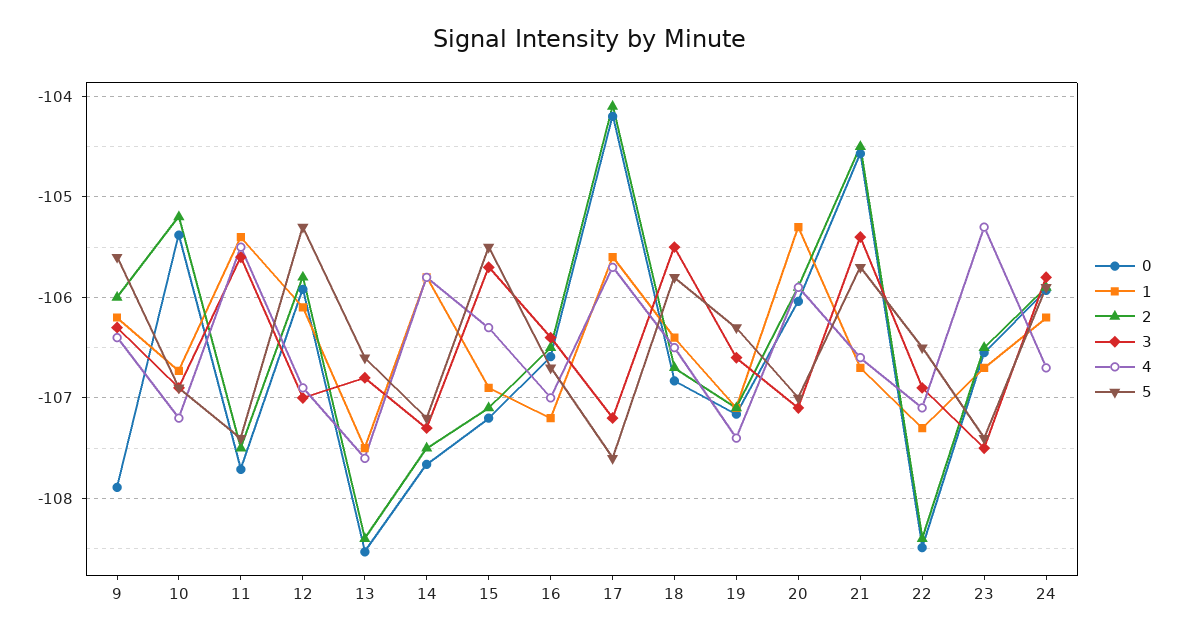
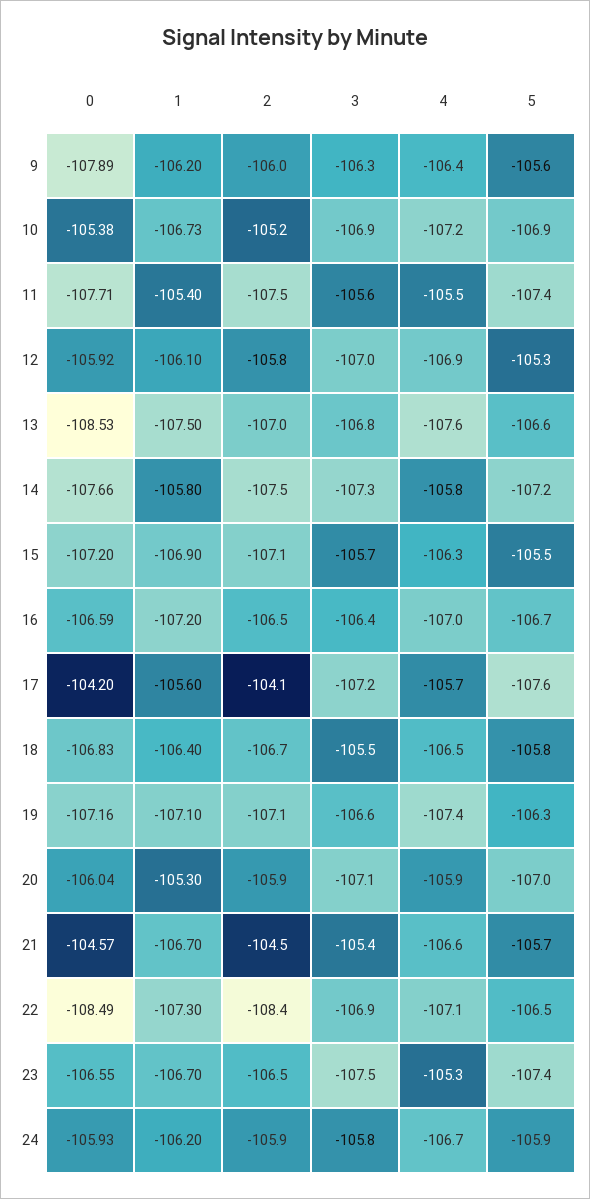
2, 13: -108.4 -> -107

